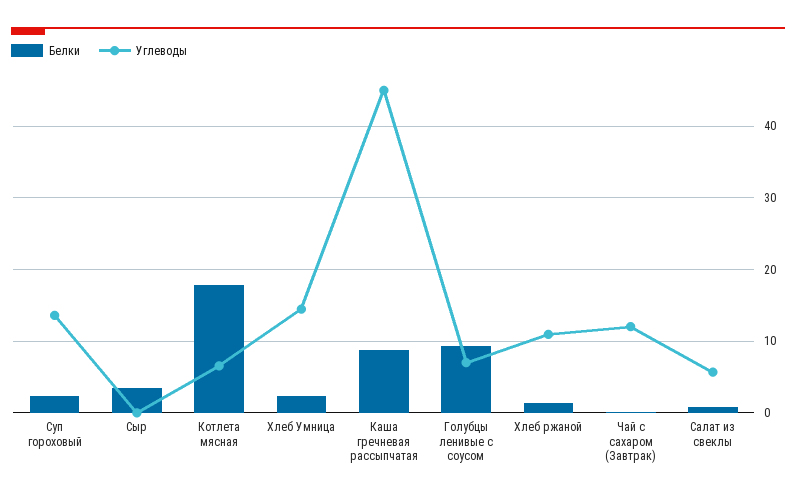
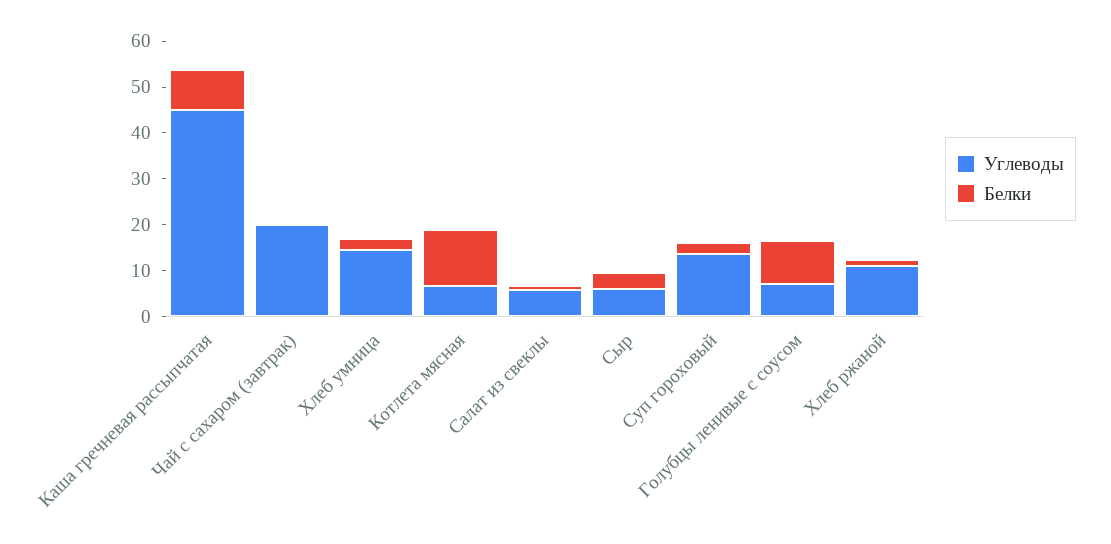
Углеводы, Сыр: 0 -> 6
Белки, Котлета мясная: 18 -> 12
Углеводы, Чай с сахаром (Завтрак): 12 -> 20

